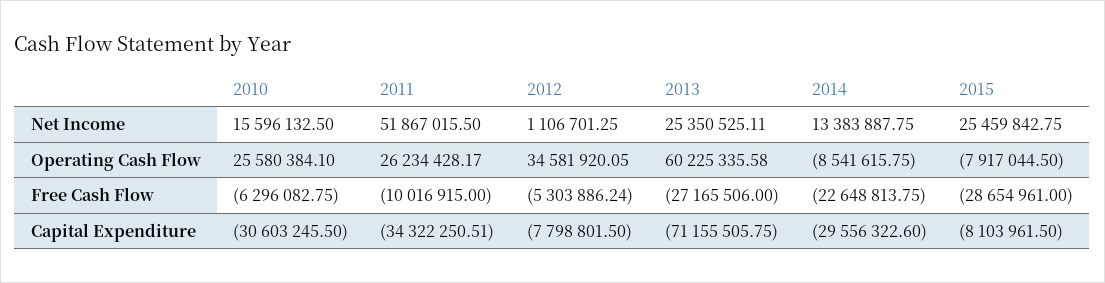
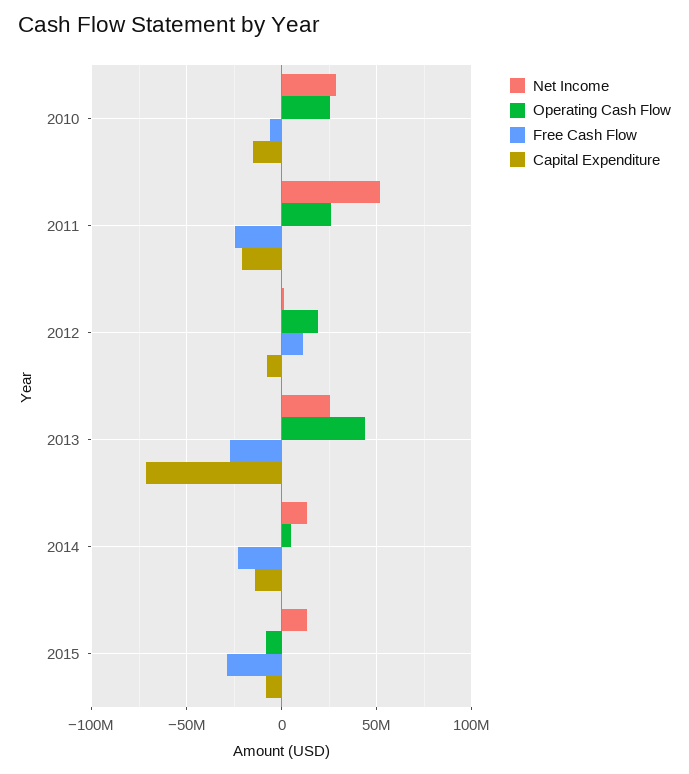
Net Income, 2010: 15596132.5 -> 30000000
Net Income, 2015: 25459842.75 -> 15000000
Operating Cash Flow, 2012: 34581920.05 -> 20000000
Operating Cash Flow, 2013: 60225335.58 -> 45000000
Operating Cash Flow, 2014: -8541615.75 -> 5000000
Free Cash Flow, 2011: -10016915 -> -25000000
Free Cash Flow, 2012: -5303886.24 -> 10000000
Capital Expenditure, 2010: -30603245.5 -> -15000000
Capital Expenditure, 2011: -34322250.51 -> -20000000
Capital Expenditure, 2014: -29556322.6 -> -15000000

